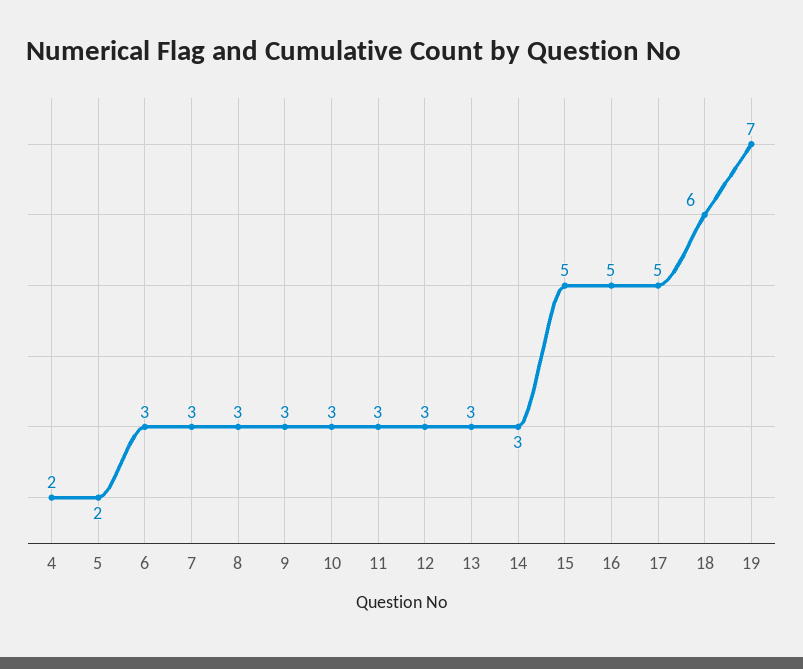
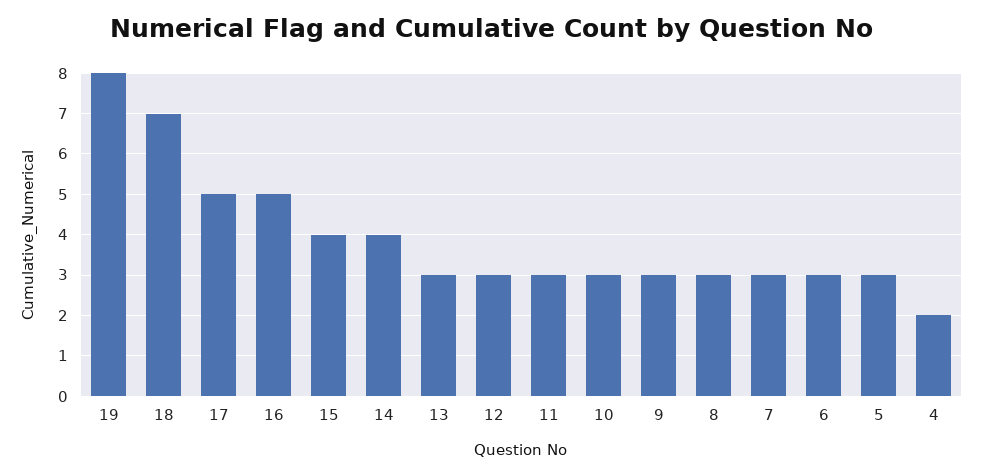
5: 2 -> 3
14: 3 -> 4
15: 5 -> 4
18: 6 -> 7
19: 7 -> 8

